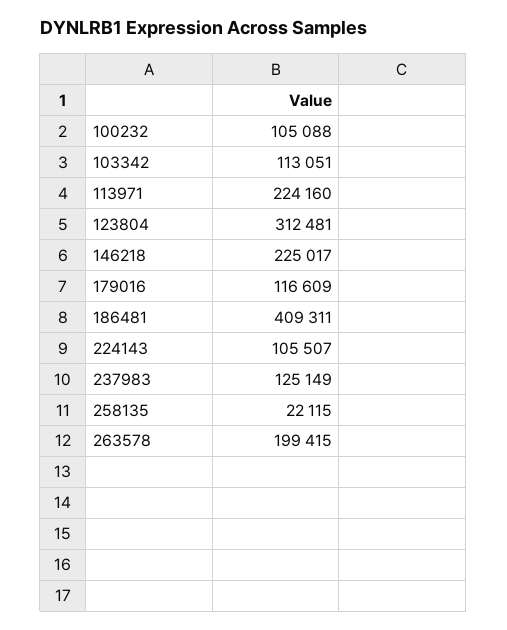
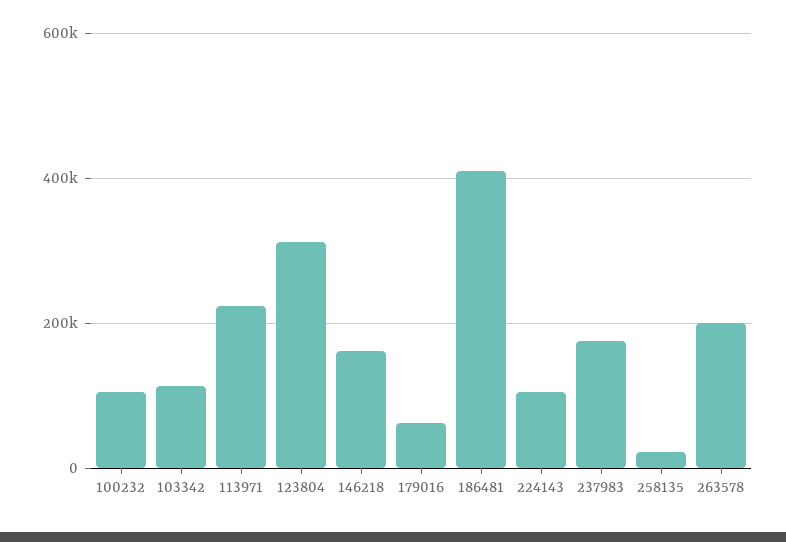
146218: 225017 -> 160000
179016: 116609 -> 60000
237983: 125149 -> 180000

